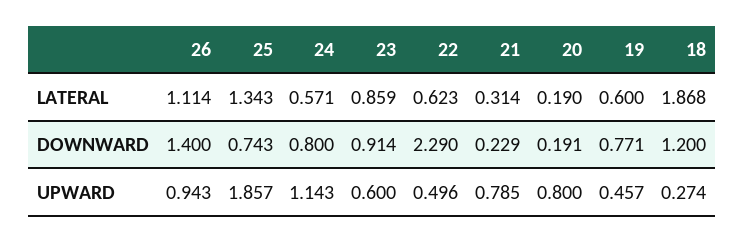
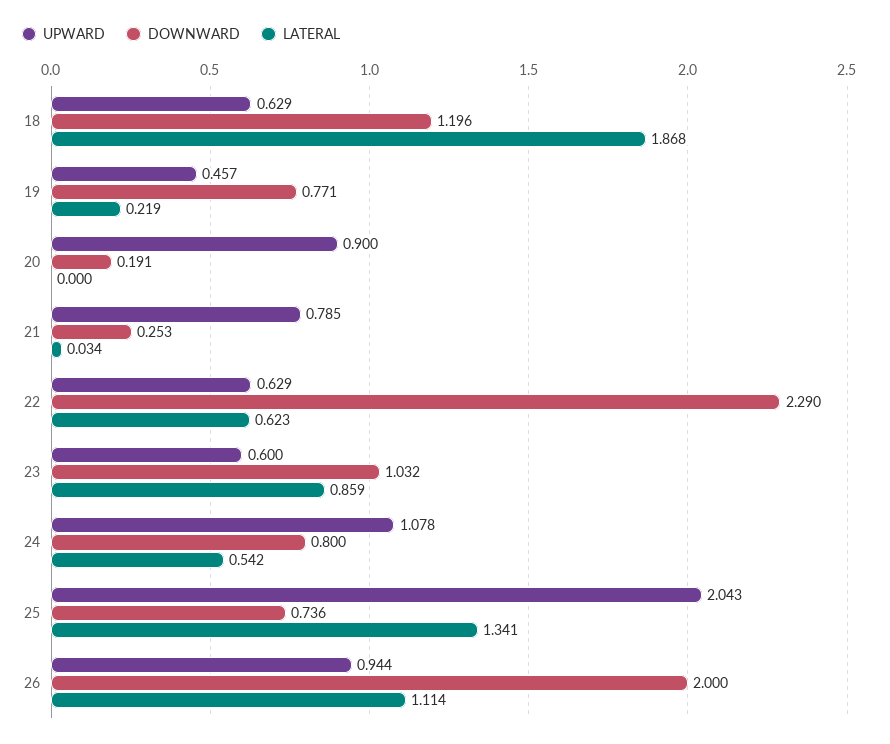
LATERAL, 25: 1.343 -> 1.341
LATERAL, 24: 0.571 -> 0.542
LATERAL, 21: 0.314 -> 0.034
LATERAL, 20: 0.19 -> 0
LATERAL, 19: 0.6 -> 0.219
DOWNWARD, 26: 1.4 -> 2
DOWNWARD, 25: 0.743 -> 0.736
DOWNWARD, 23: 0.914 -> 1.032
DOWNWARD, 21: 0.229 -> 0.253
DOWNWARD, 18: 1.2 -> 1.196
UPWARD, 26: 0.943 -> 0.944
UPWARD, 25: 1.857 -> 2.043
UPWARD, 24: 1.143 -> 1.078
UPWARD, 22: 0.496 -> 0.629
UPWARD, 20: 0.8 -> 0.9
UPWARD, 18: 0.274 -> 0.629

